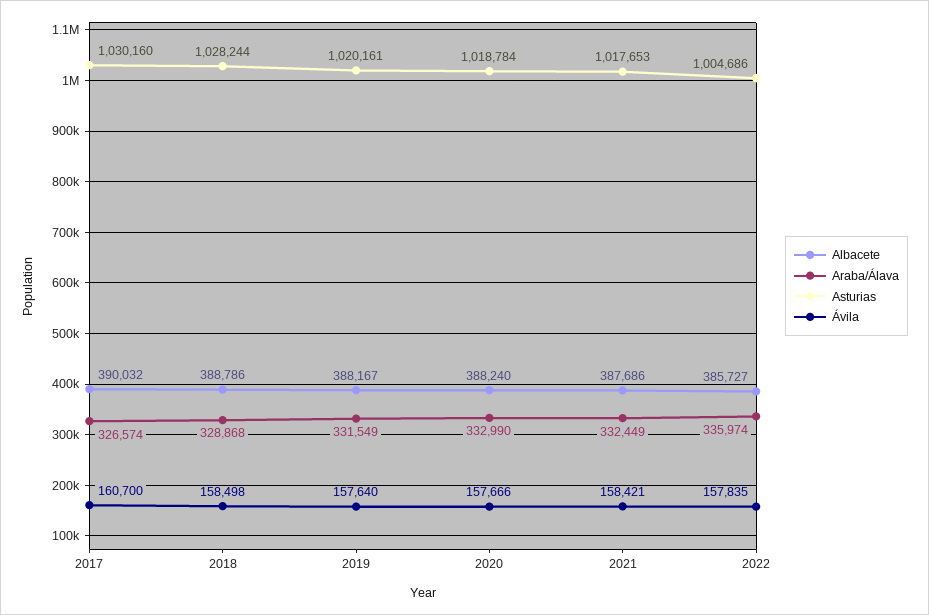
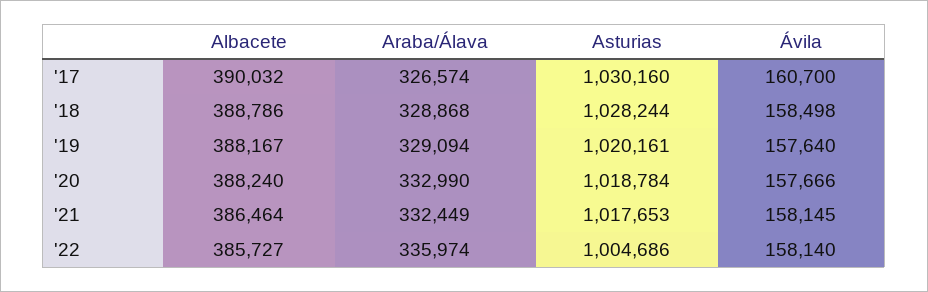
Araba/Álava, 2019: 331549 -> 329094
Albacete, 2021: 387686 -> 386464
Ávila, 2021: 158421 -> 158145
Ávila, 2022: 157835 -> 158140

